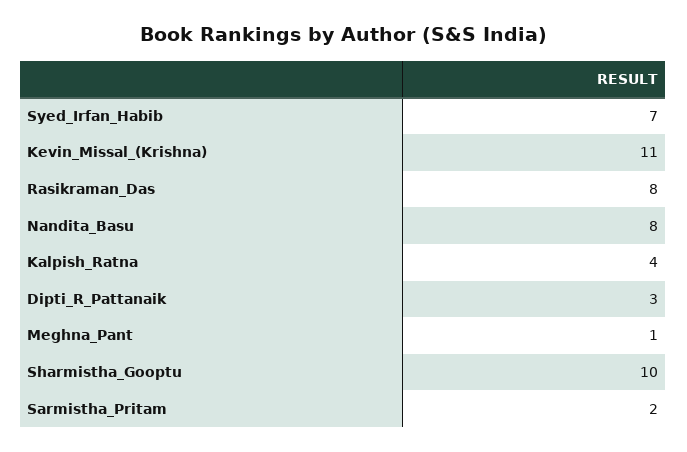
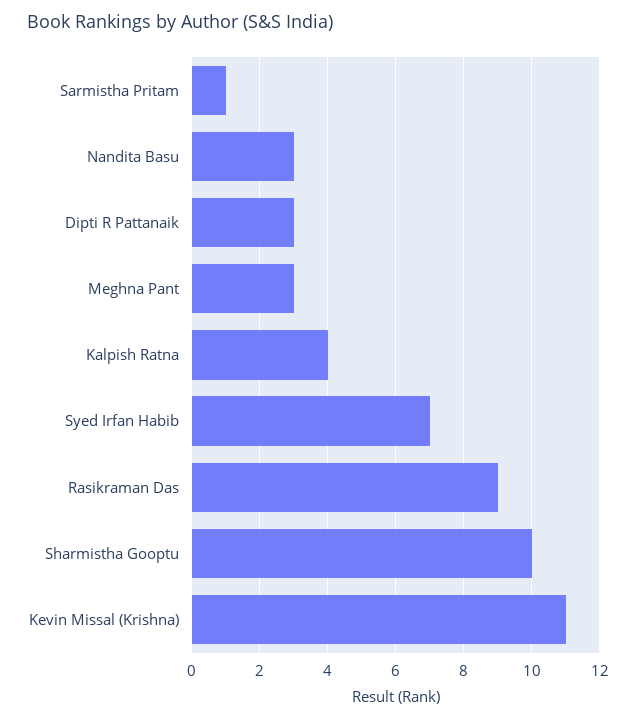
Rasikraman_Das: 8 -> 9
Nandita_Basu: 8 -> 3
Meghna_Pant: 1 -> 3
Sarmistha_Pritam: 2 -> 1

